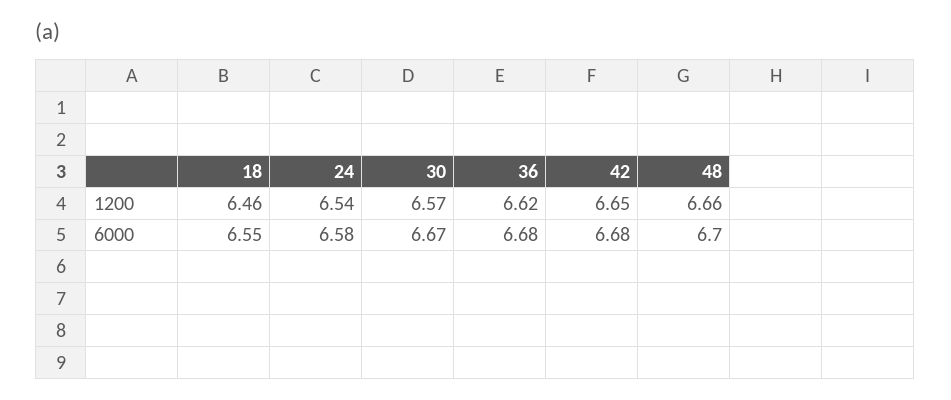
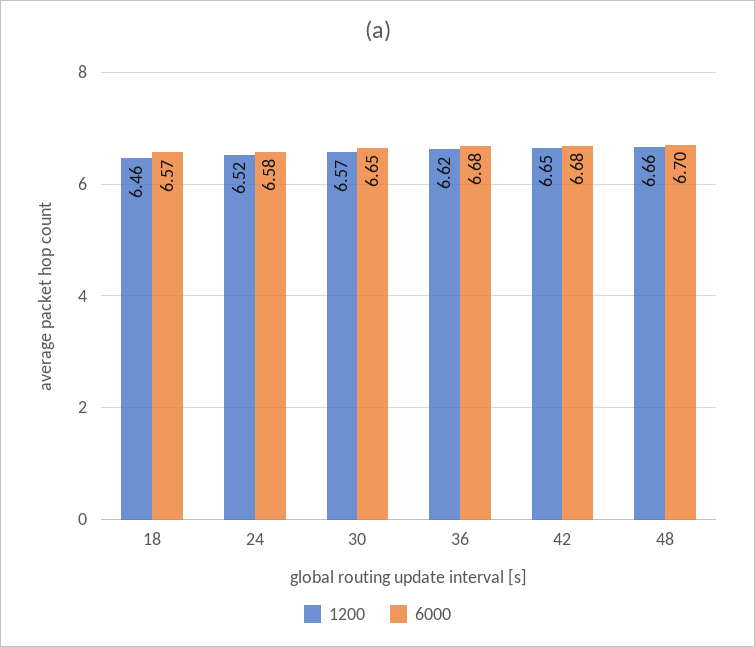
1200, 24: 6.54 -> 6.52
6000, 18: 6.55 -> 6.57
6000, 30: 6.67 -> 6.65

